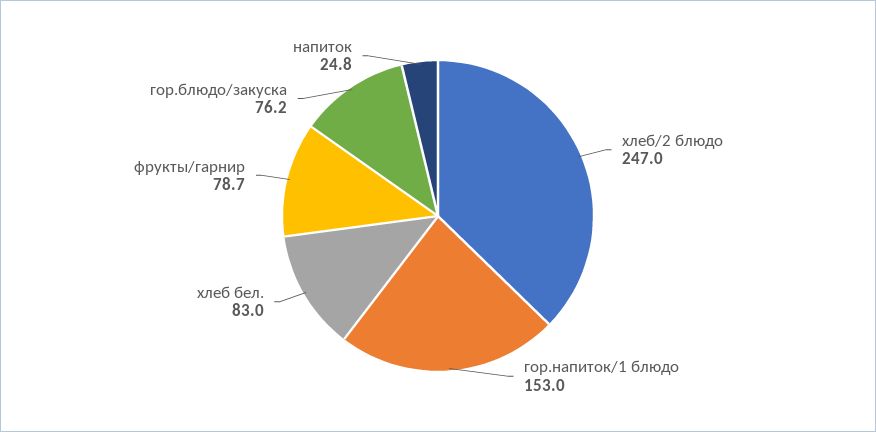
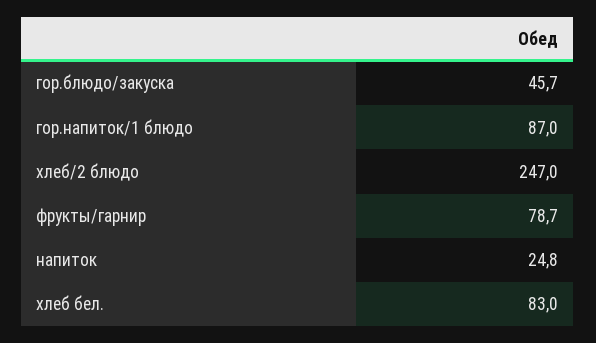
гор.напиток/1 блюдо: 153 -> 87
гор.блюдо/закуска: 76.2 -> 45.7

